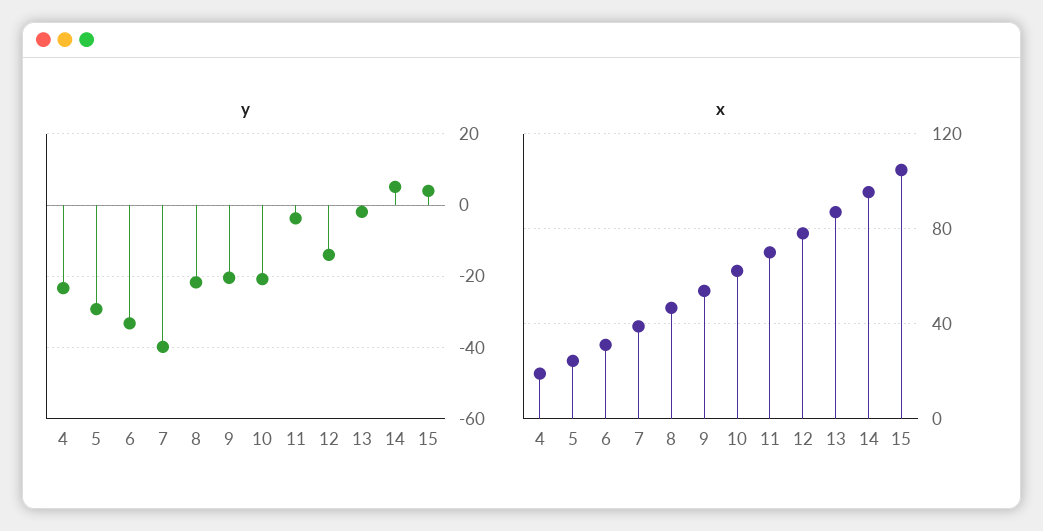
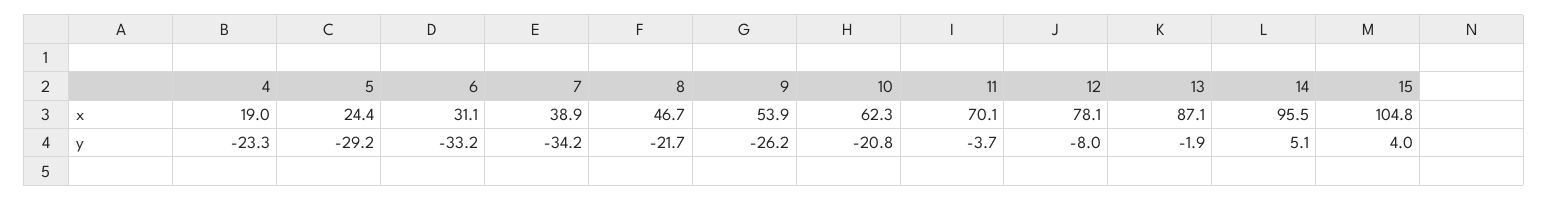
y, 7: -40 -> -34.2
y, 9: -20 -> -26.2
y, 12: -14 -> -8

